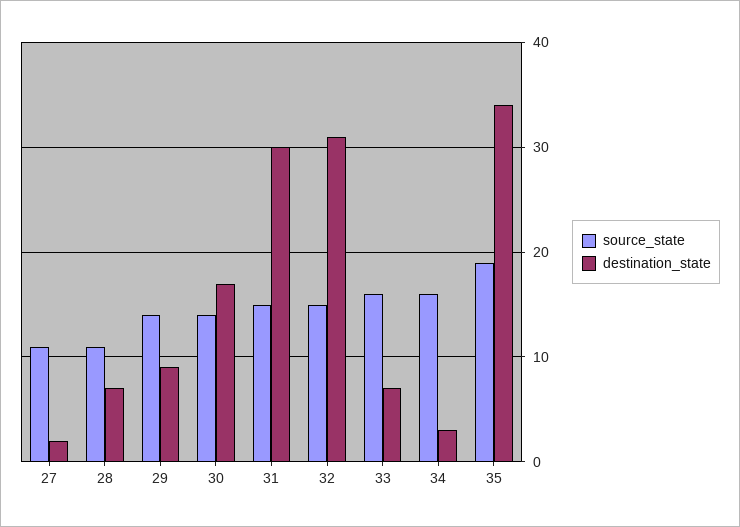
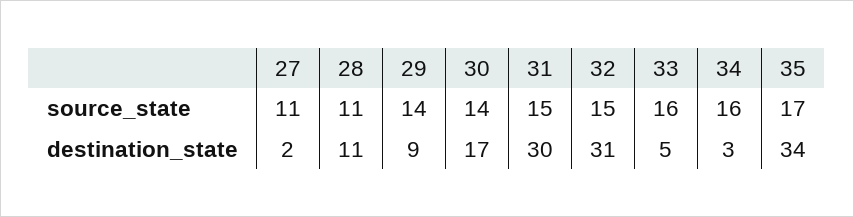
destination_state, 28: 7 -> 11
destination_state, 33: 7 -> 5
source_state, 35: 19 -> 17

